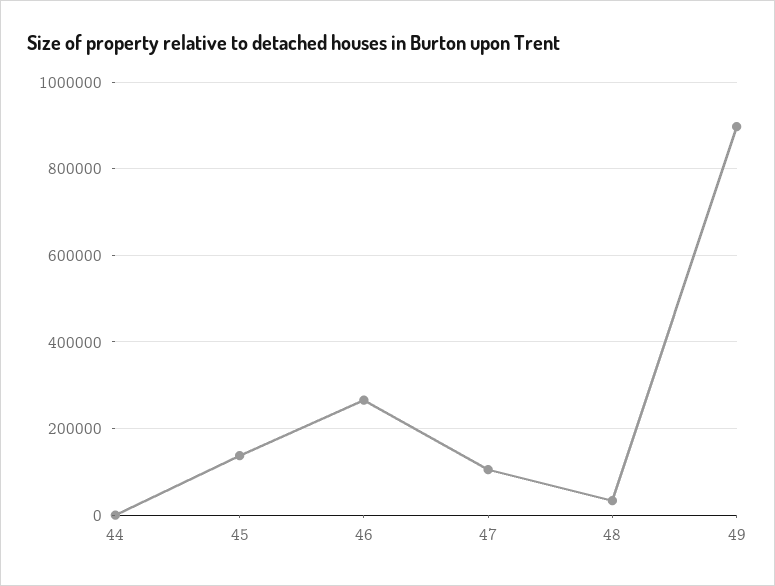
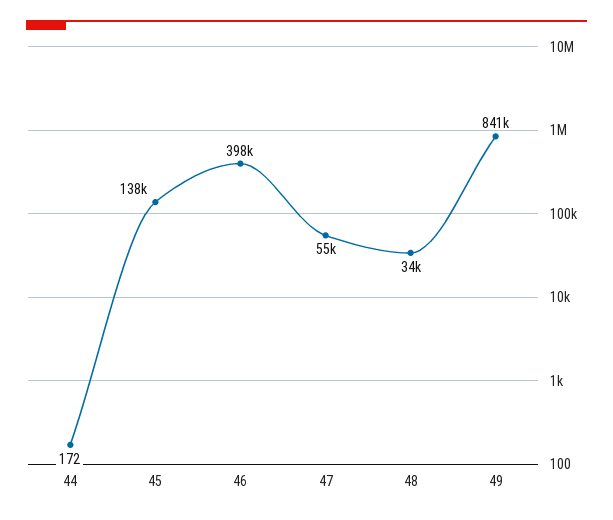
46: 260000 -> 398000
47: 100000 -> 55000
49: 900000 -> 841000

